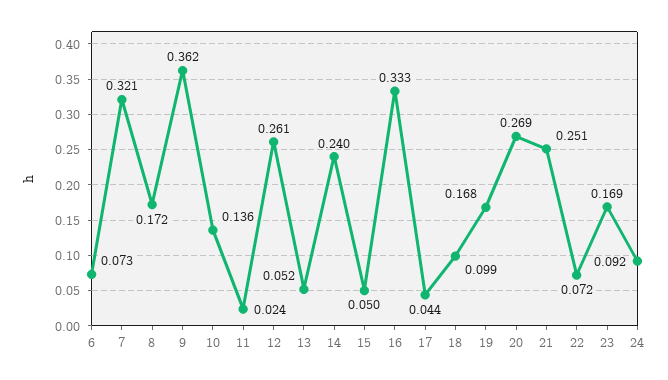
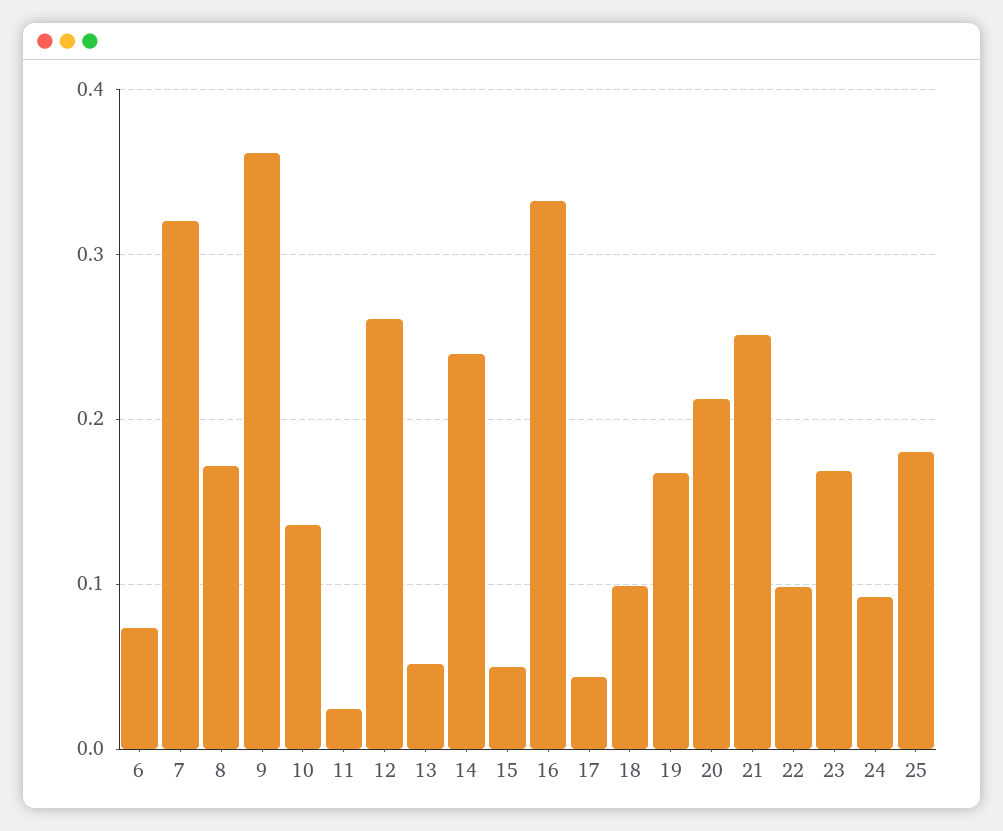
20: 0.269 -> 0.21
22: 0.072 -> 0.1
25: none -> 0.18

